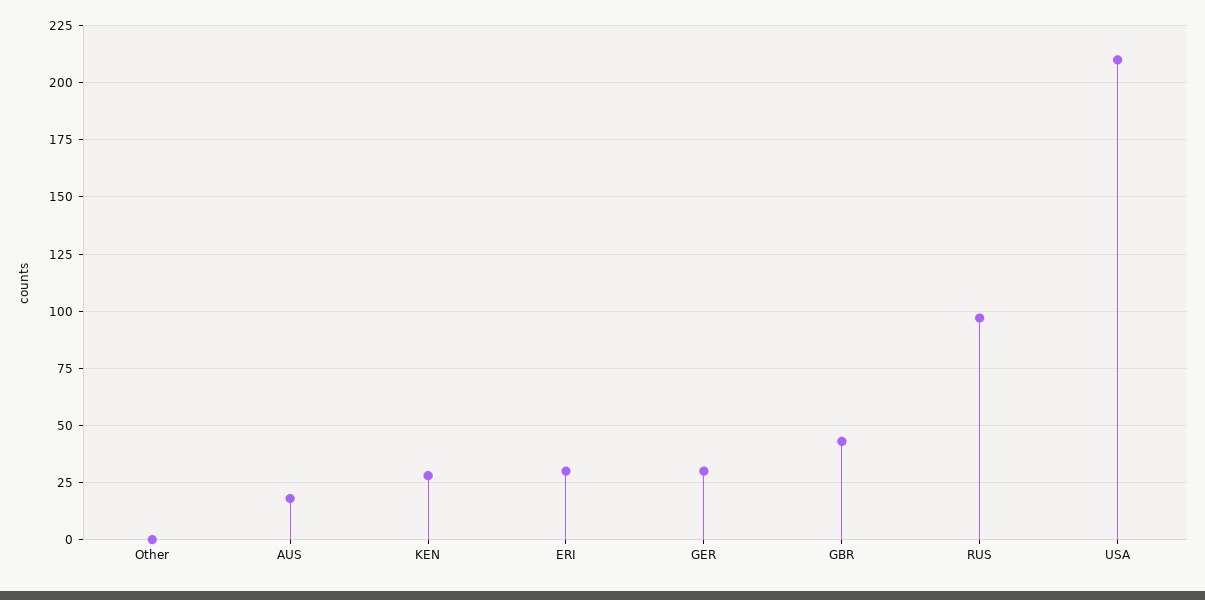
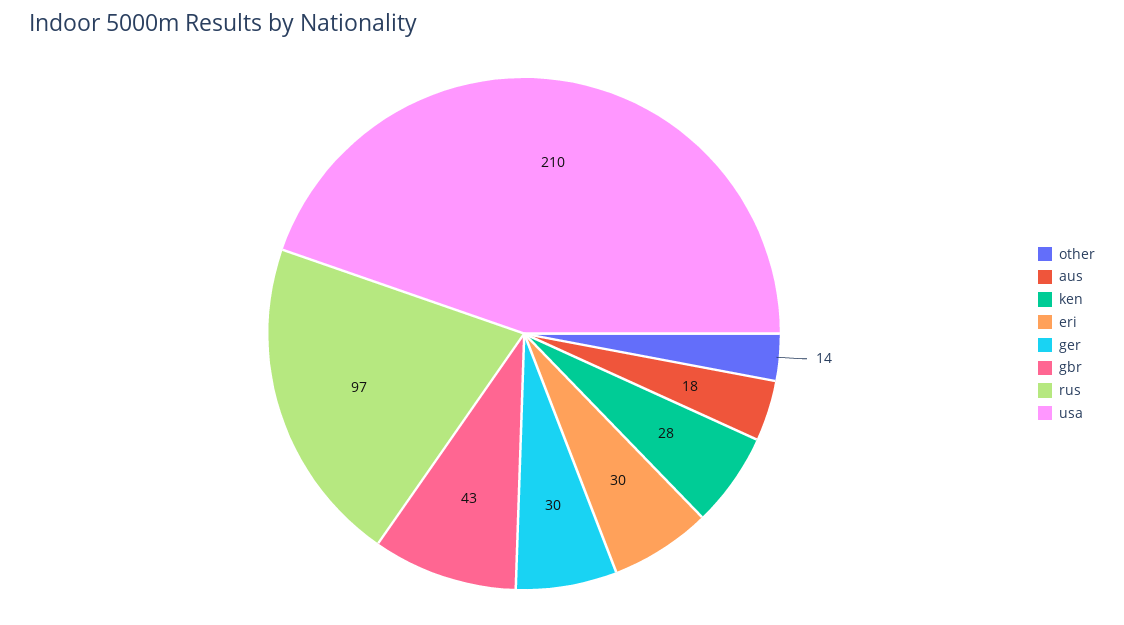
Other: 0 -> 14

